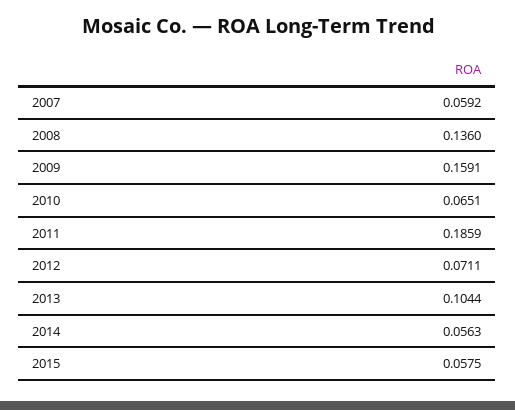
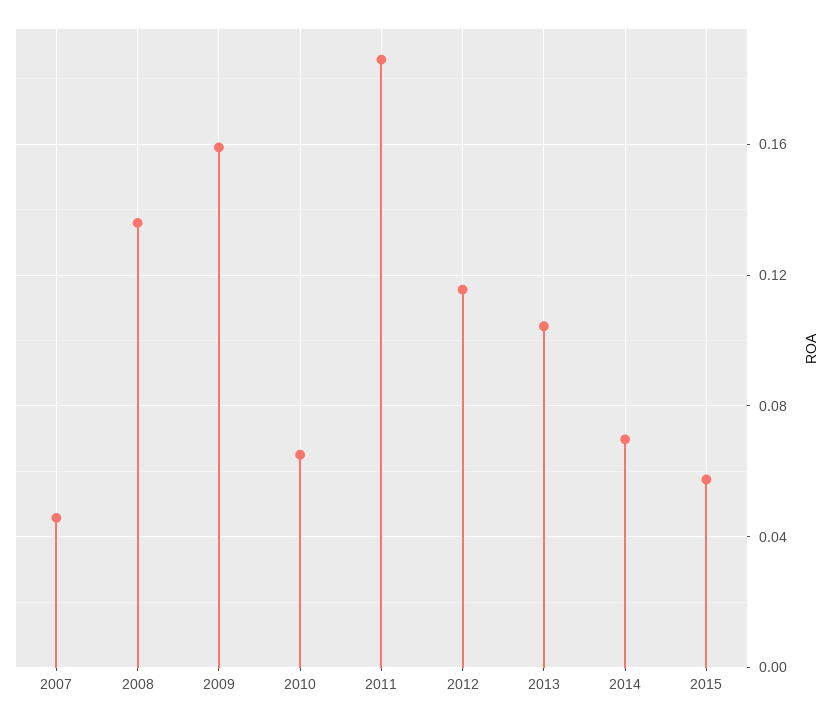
2007: 0.0592 -> 0.045
2012: 0.0711 -> 0.115
2014: 0.0563 -> 0.07

